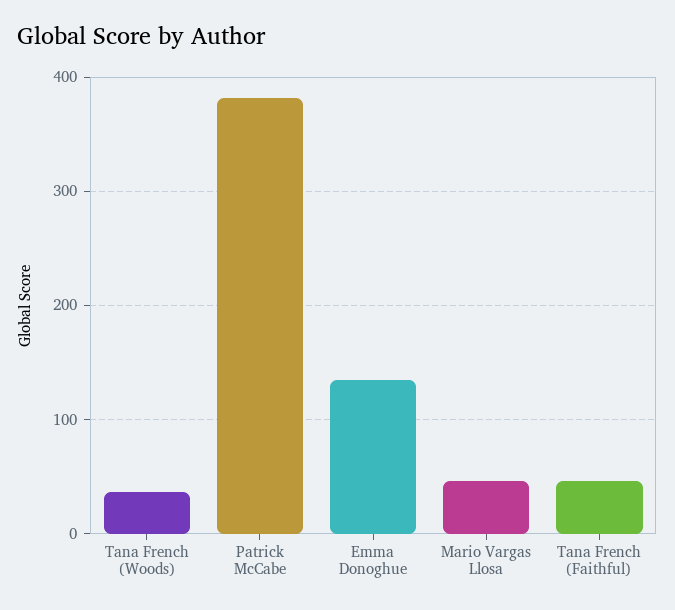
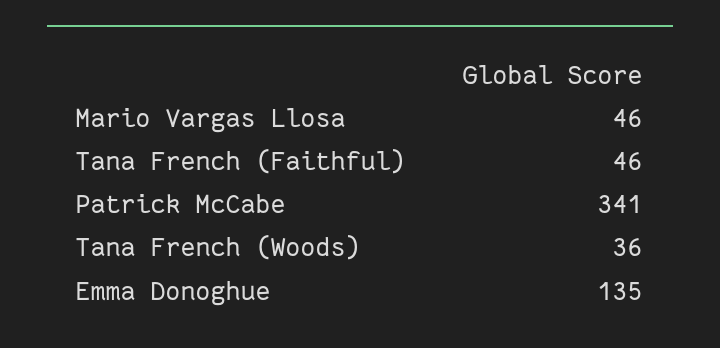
Patrick McCabe: 380 -> 341

